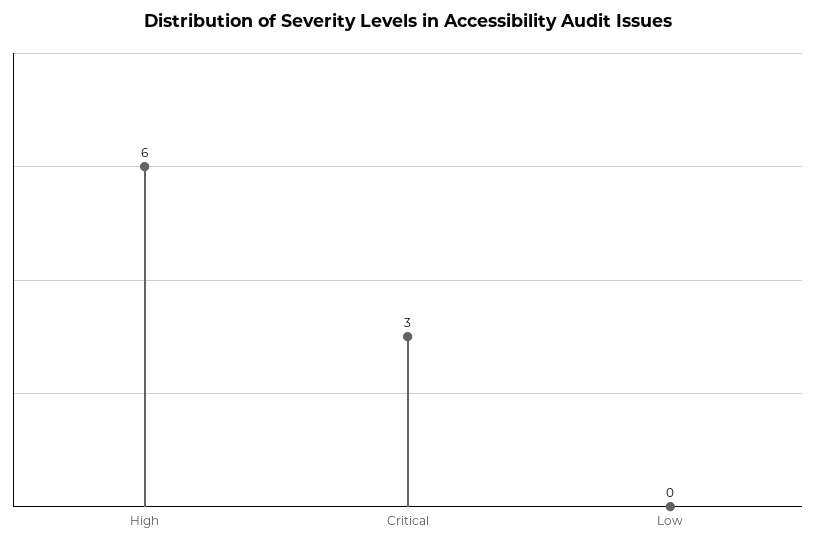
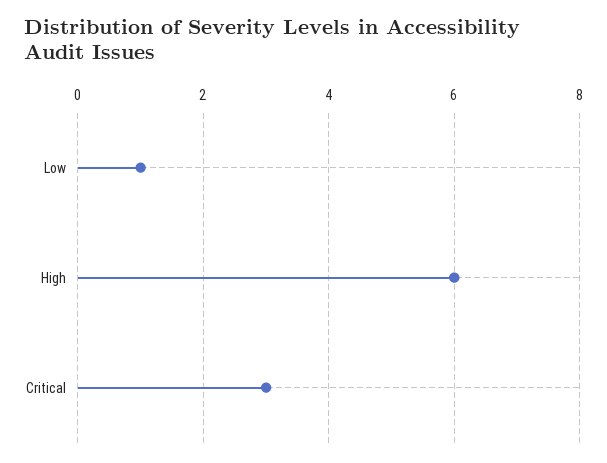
Low: 0 -> 1

